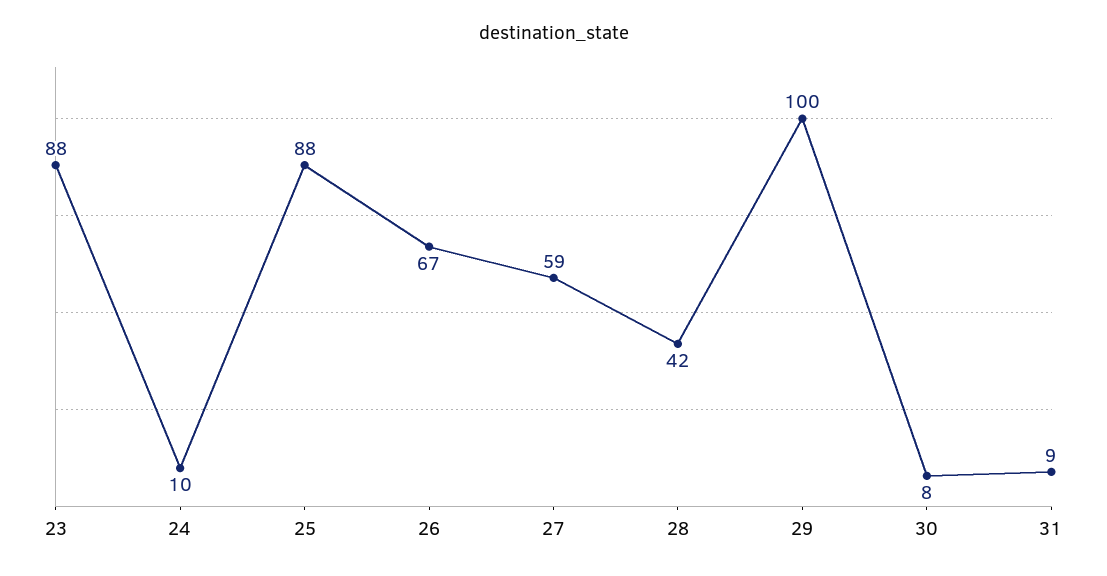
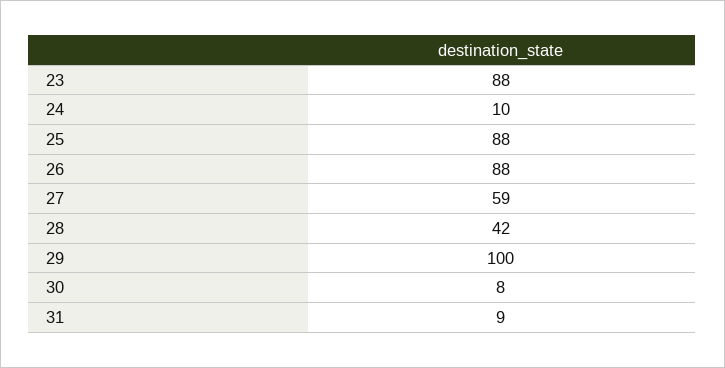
26: 67 -> 88

